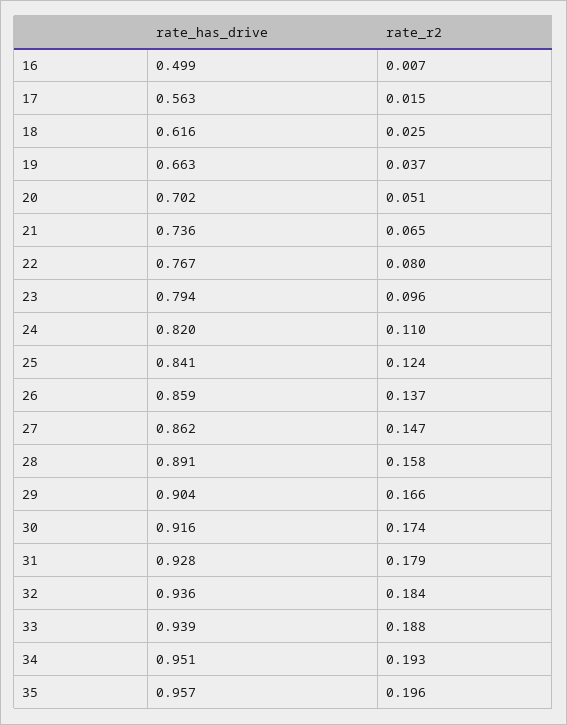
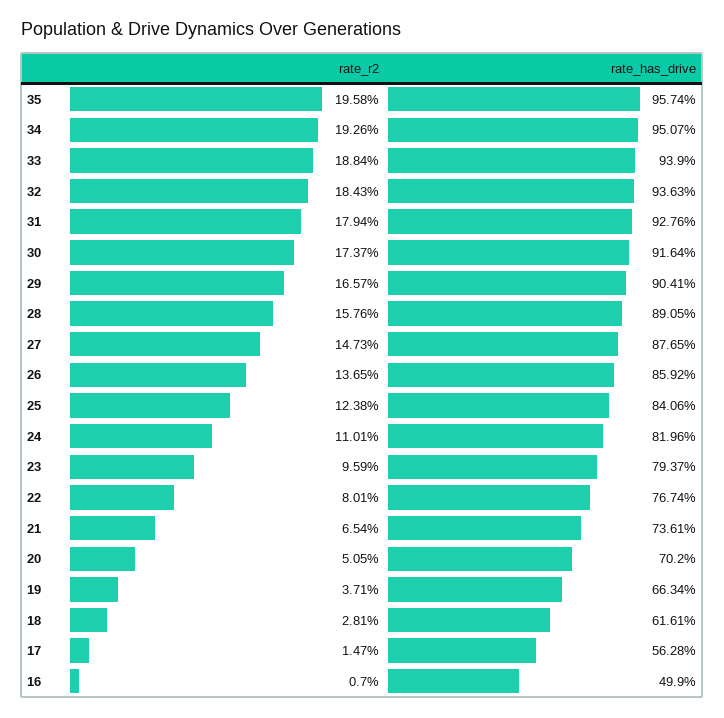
rate_r2, 18: 0.025 -> 0.0281
rate_has_drive, 27: 0.862 -> 0.8765

